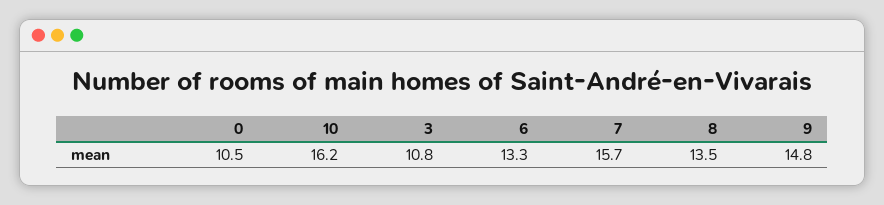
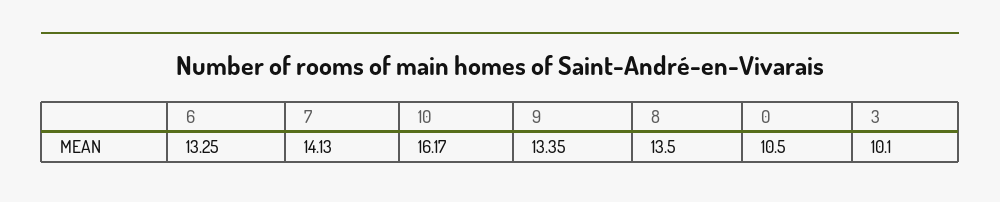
3: 10.8 -> 10.1
7: 15.7 -> 14.13
9: 14.8 -> 13.35

